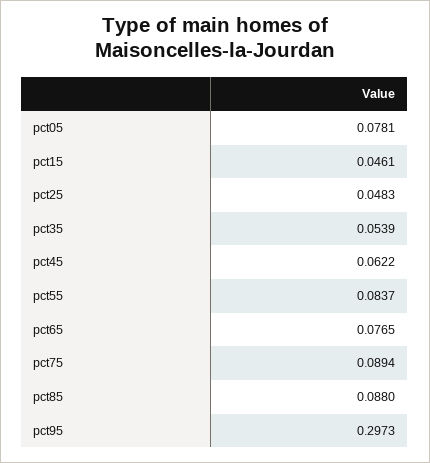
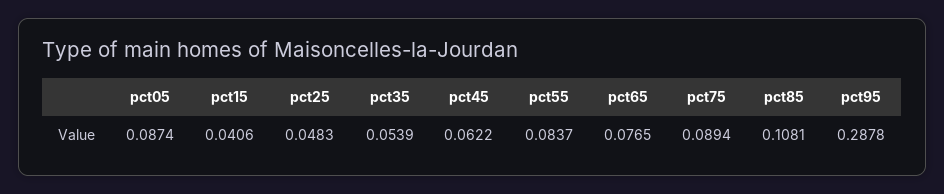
pct05: 0.0781 -> 0.0874
pct15: 0.0461 -> 0.0406
pct85: 0.088 -> 0.1081
pct95: 0.2973 -> 0.2878

